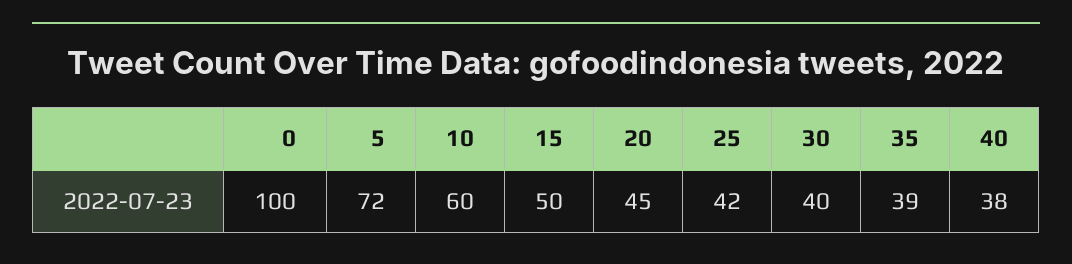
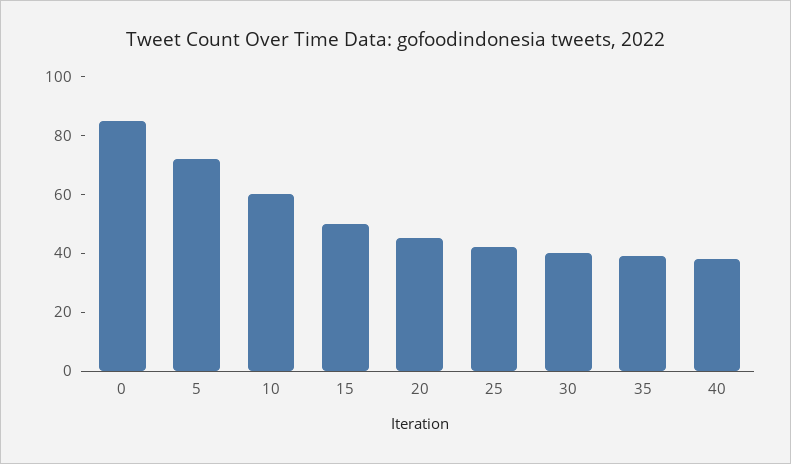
0: 100 -> 85

